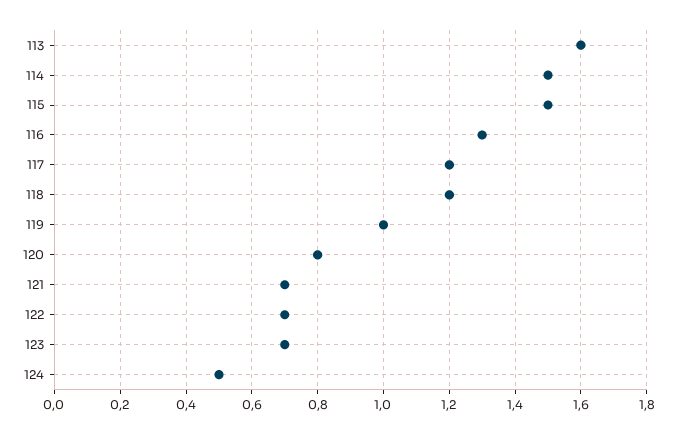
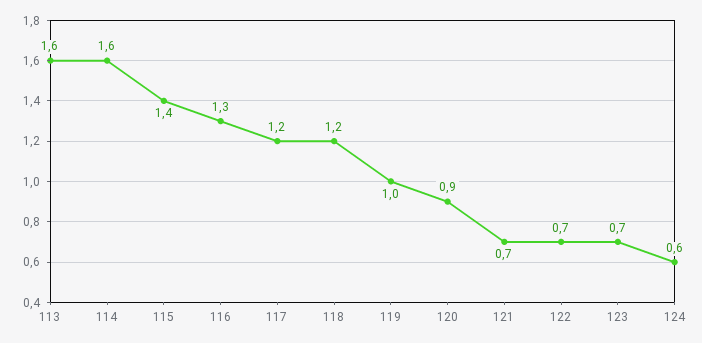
114: 1.5 -> 1.6
115: 1.5 -> 1.4
120: 0.8 -> 0.9
124: 0.5 -> 0.6

